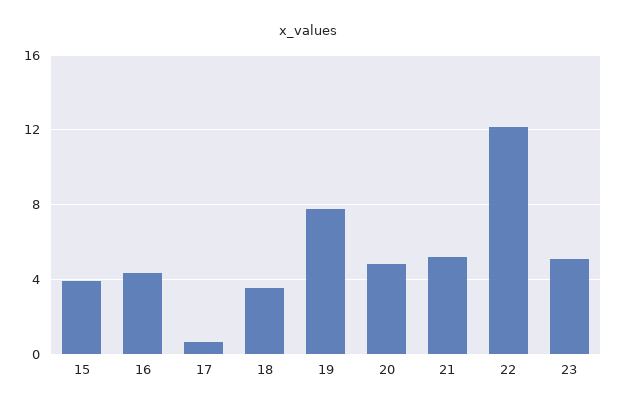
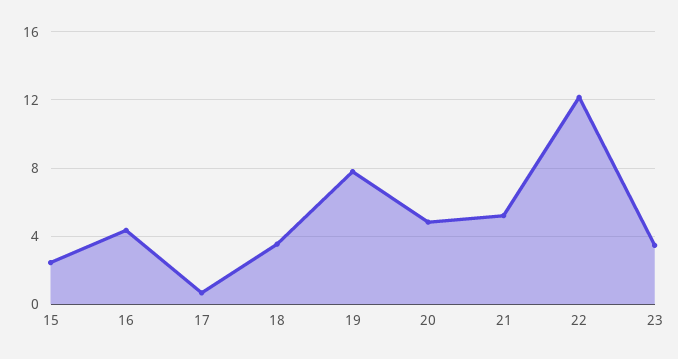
15: 4 -> 2.5
23: 5 -> 3.5

